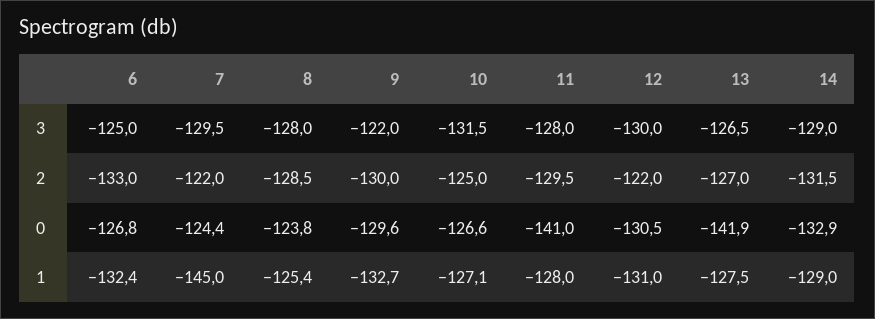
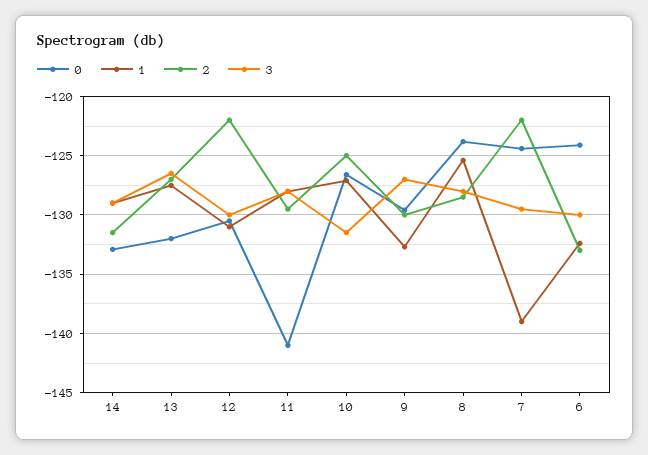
3, 6: -125 -> -130
3, 9: -122 -> -127
0, 6: -126.8 -> -124
0, 13: -141.9 -> -132
1, 7: -145 -> -139

